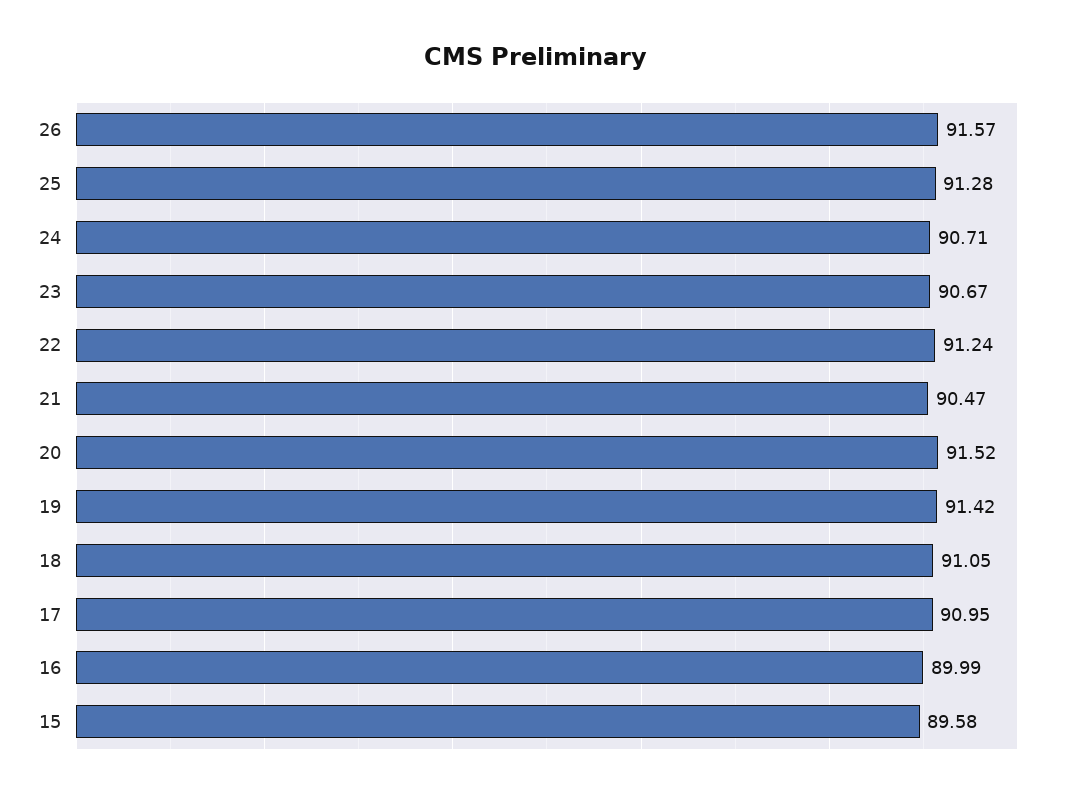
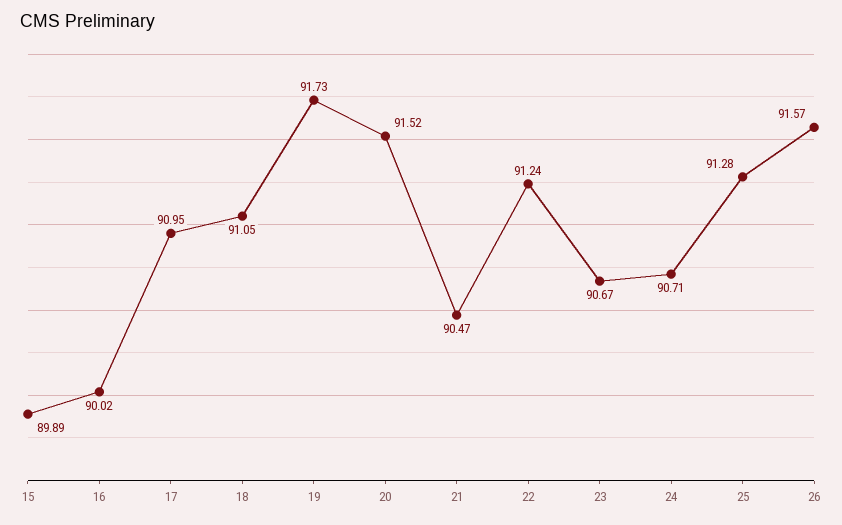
19: 91.42 -> 91.73
16: 89.99 -> 90.02
15: 89.58 -> 89.89

